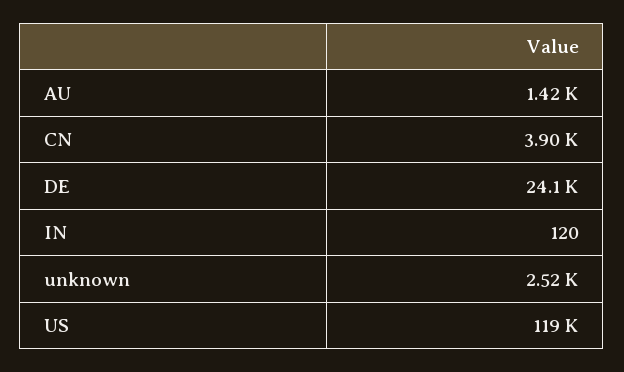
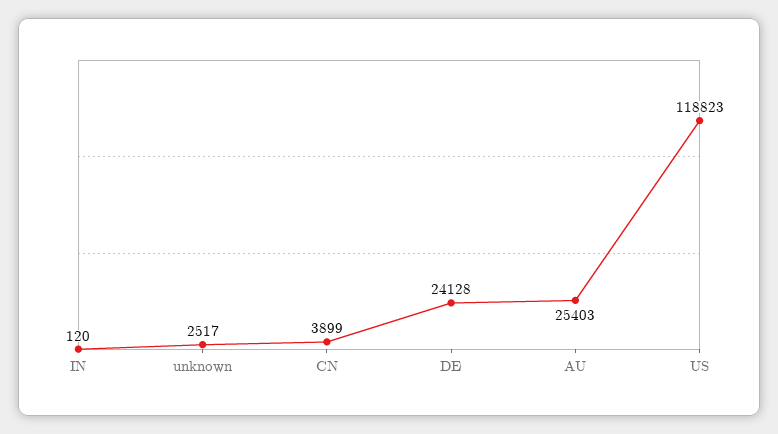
AU: 1420 -> 25403

